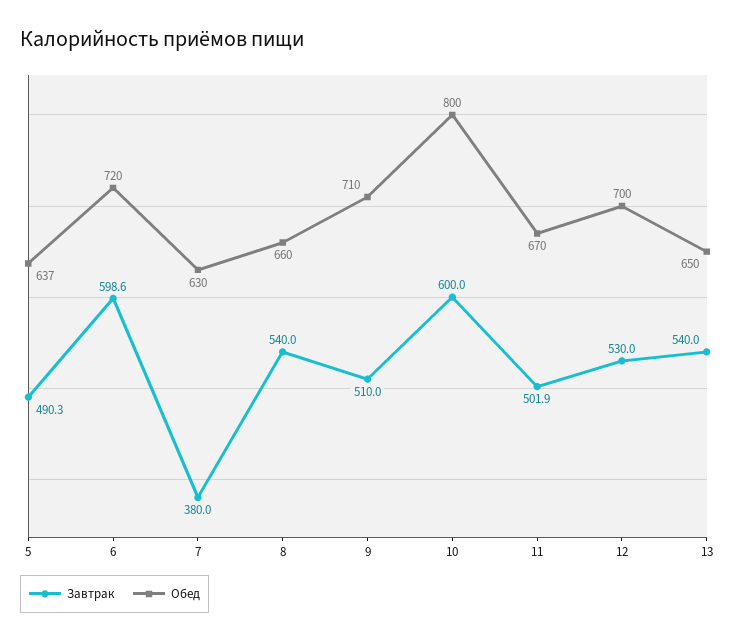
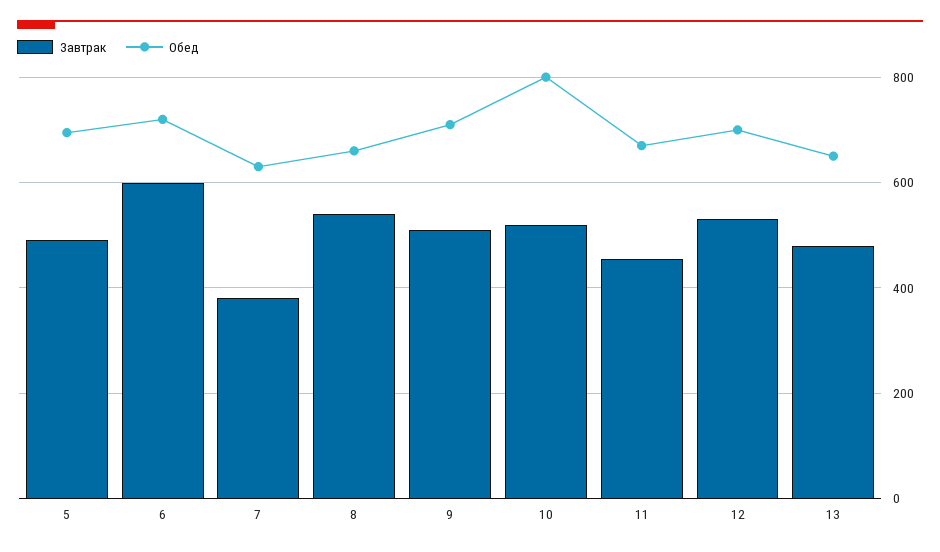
Обед, 5: 637 -> 700
Завтрак, 10: 600 -> 520
Завтрак, 11: 501.9 -> 460
Завтрак, 13: 540 -> 480

